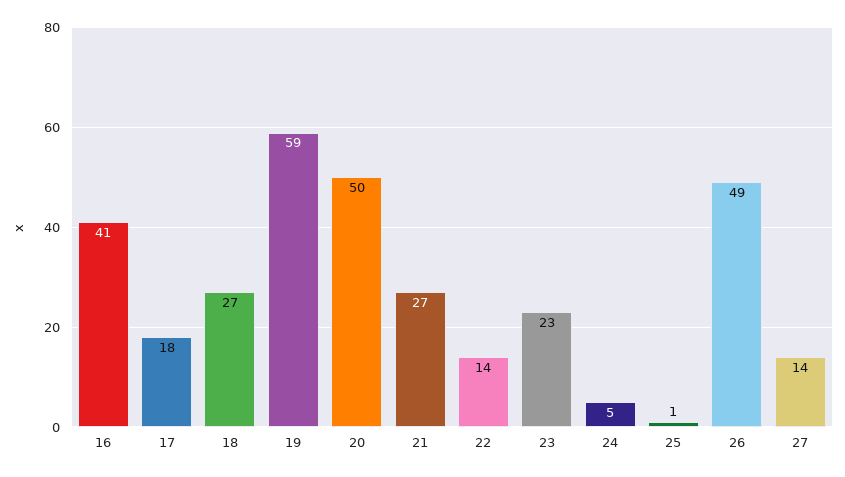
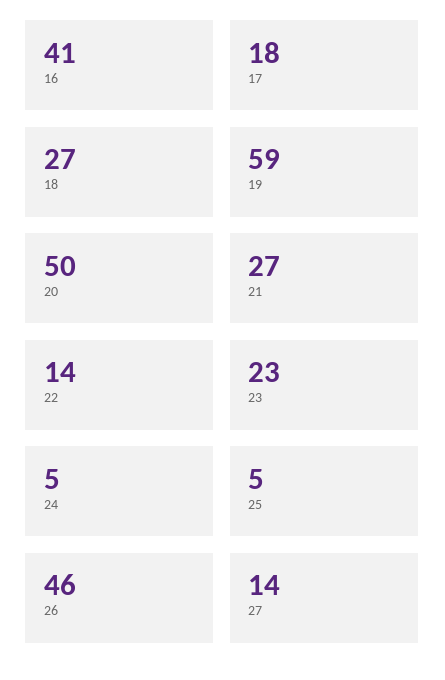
25: 1 -> 5
26: 49 -> 46

